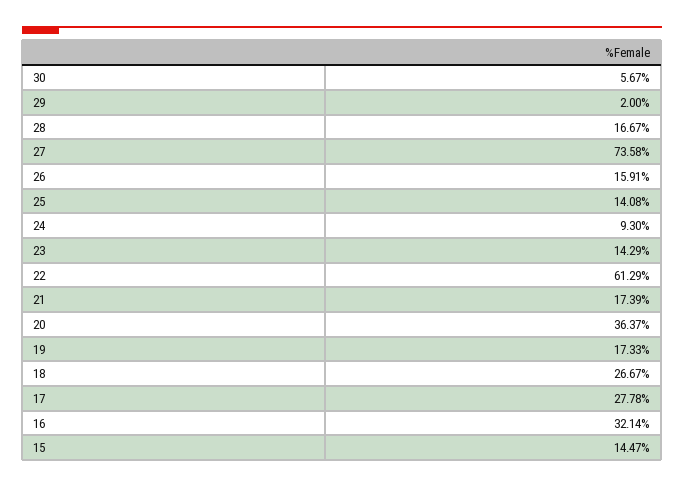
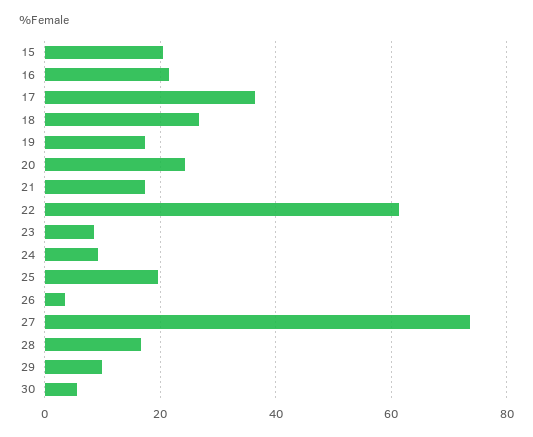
29: 2 -> 10
26: 15.91 -> 4
25: 14.08 -> 20
23: 14.29 -> 8
20: 36.37 -> 24
17: 27.78 -> 36
16: 32.14 -> 22
15: 14.47 -> 20

